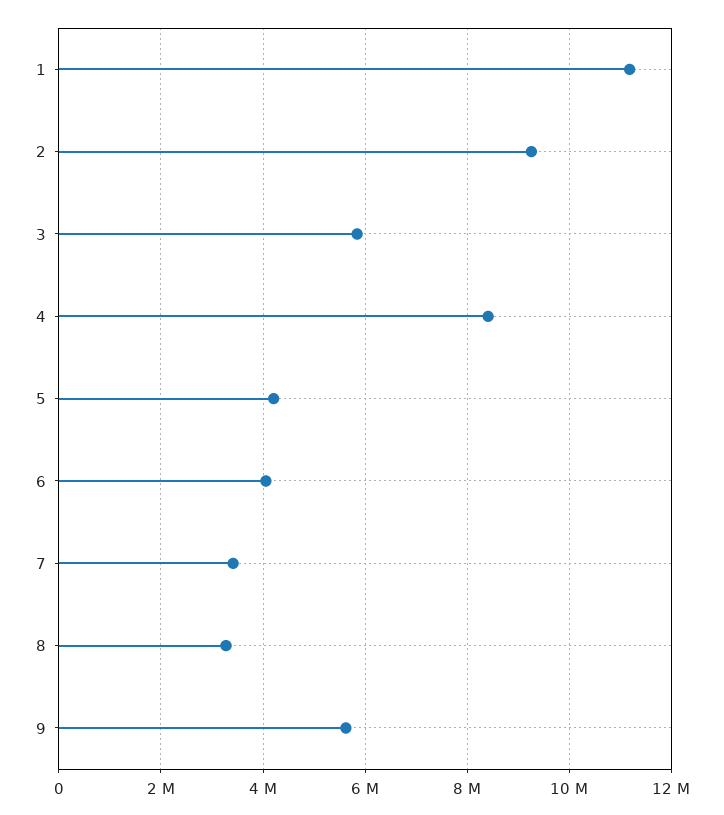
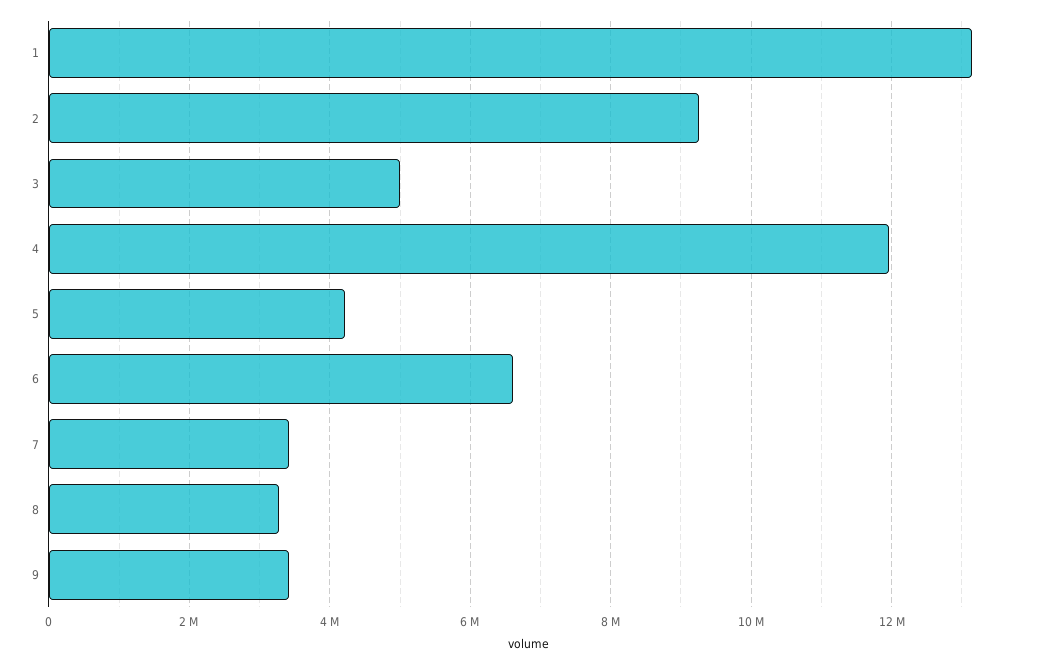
1: 11200000 -> 13200000
3: 5800000 -> 5000000
4: 8400000 -> 12000000
6: 4000000 -> 6600000
9: 5600000 -> 3400000

